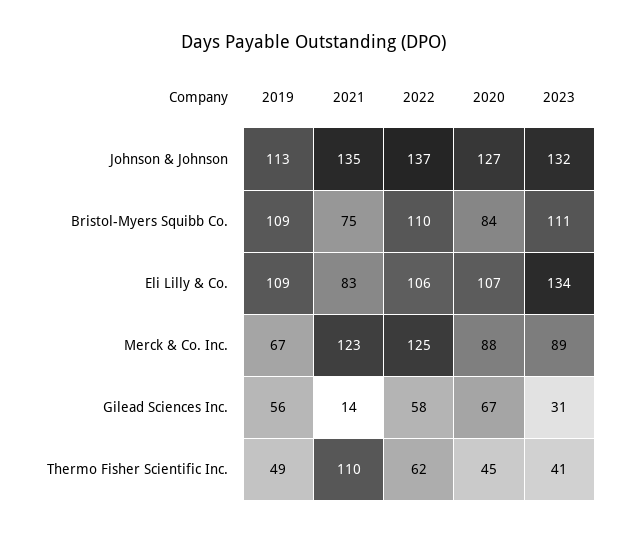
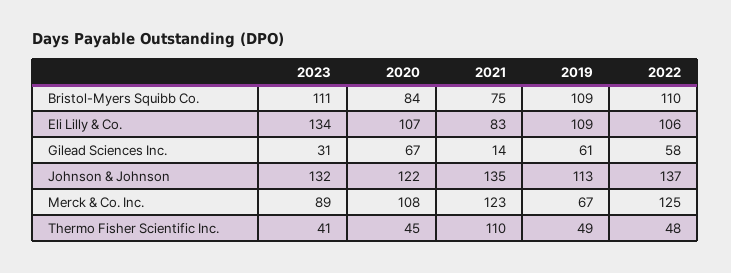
2020, Johnson & Johnson: 127 -> 122
2020, Merck & Co. Inc.: 88 -> 108
2019, Gilead Sciences Inc.: 56 -> 61
2022, Thermo Fisher Scientific Inc.: 62 -> 48

